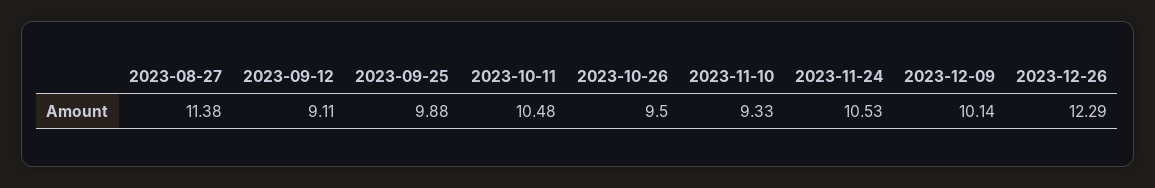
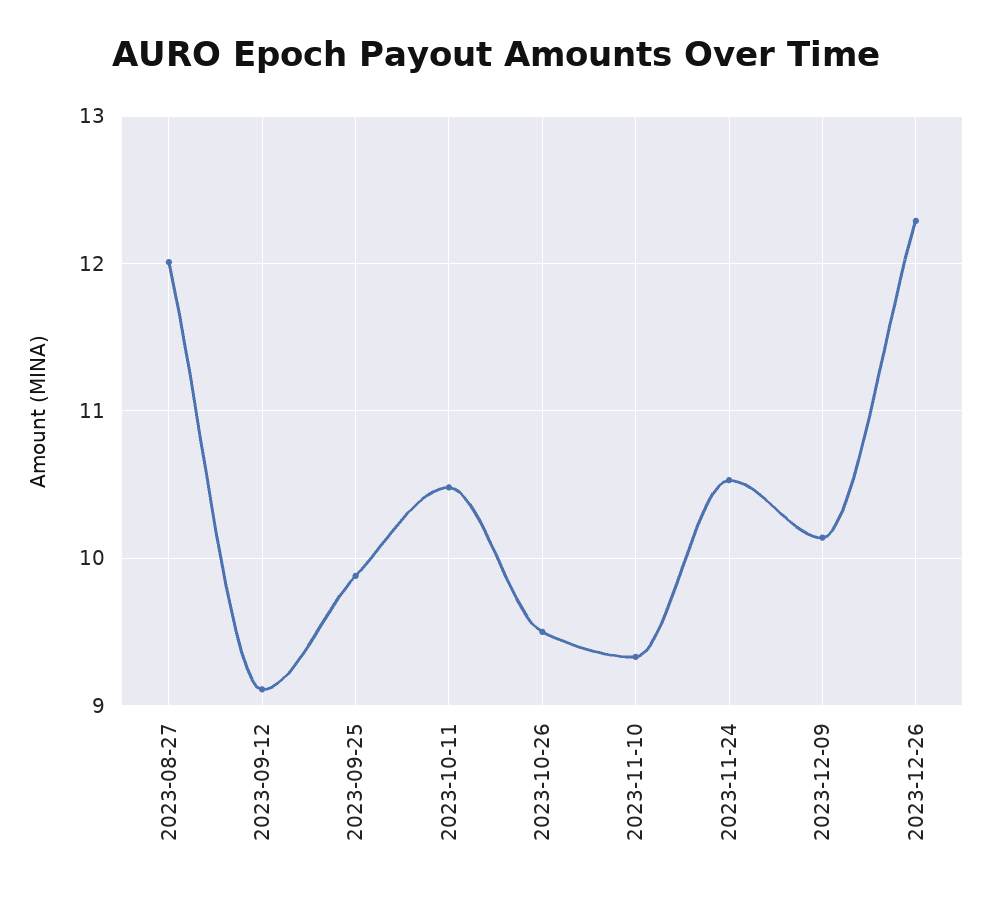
2023-08-27: 11.38 -> 12

